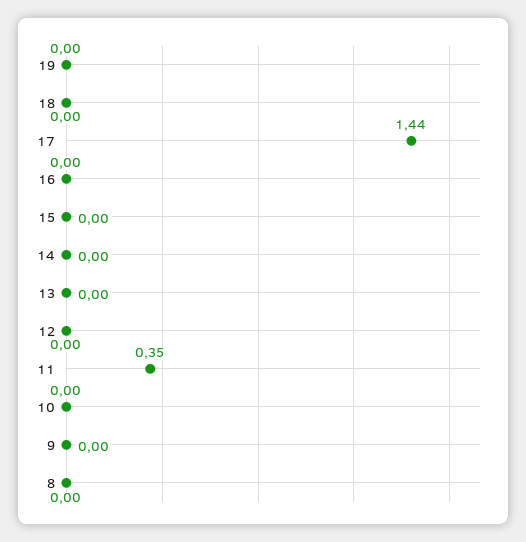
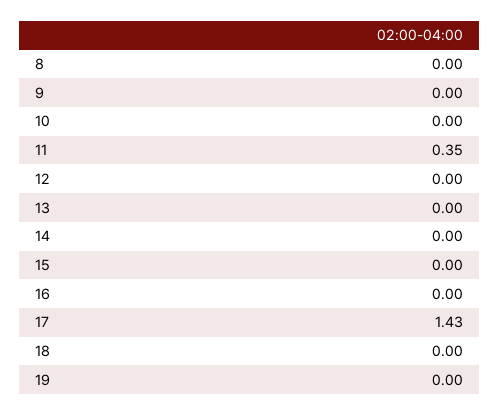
17: 1.44 -> 1.43

